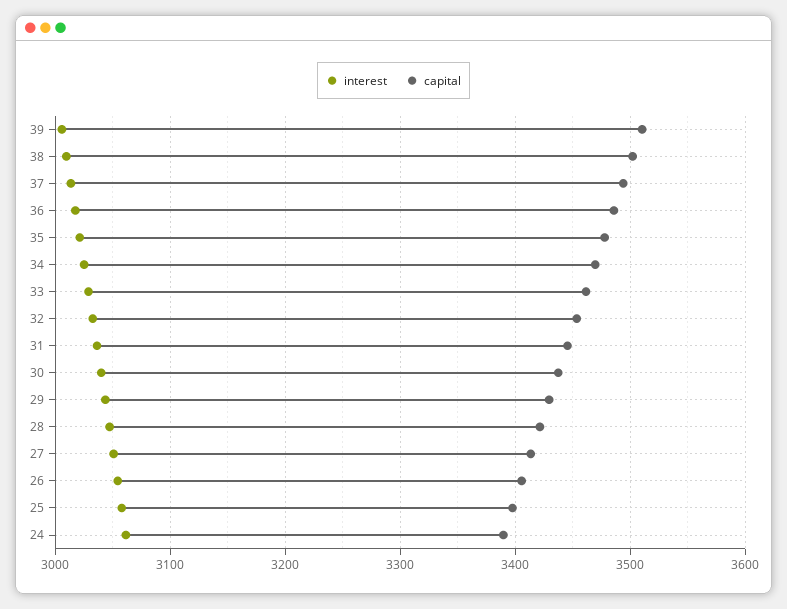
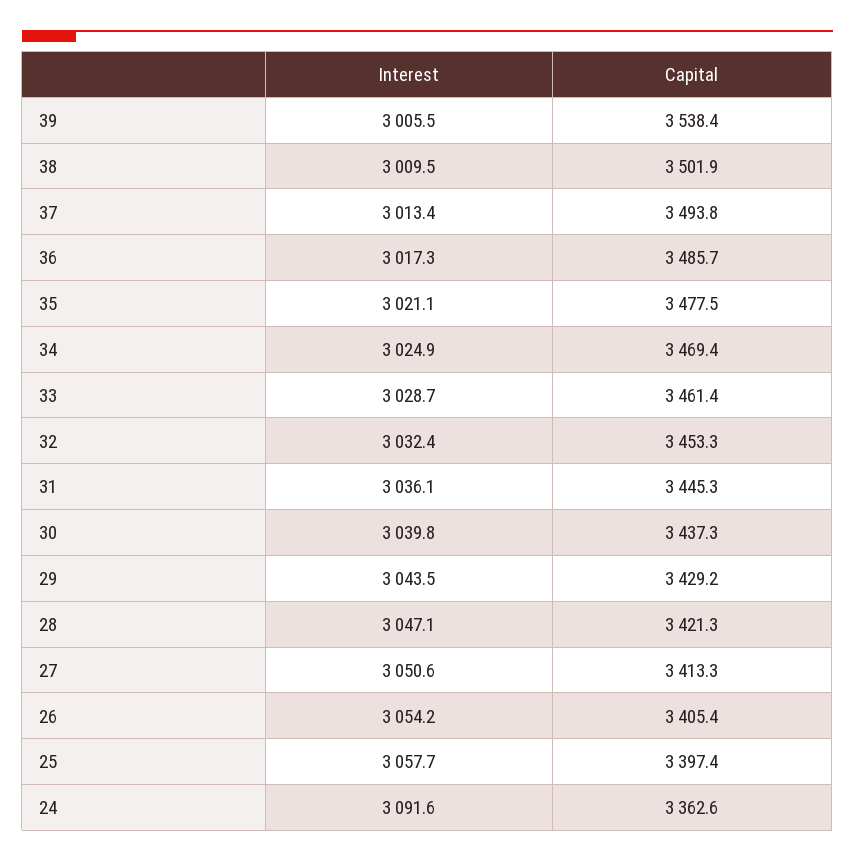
capital, 39: 3510 -> 3538.4
interest, 24: 3060 -> 3091.6
capital, 24: 3390 -> 3362.6

